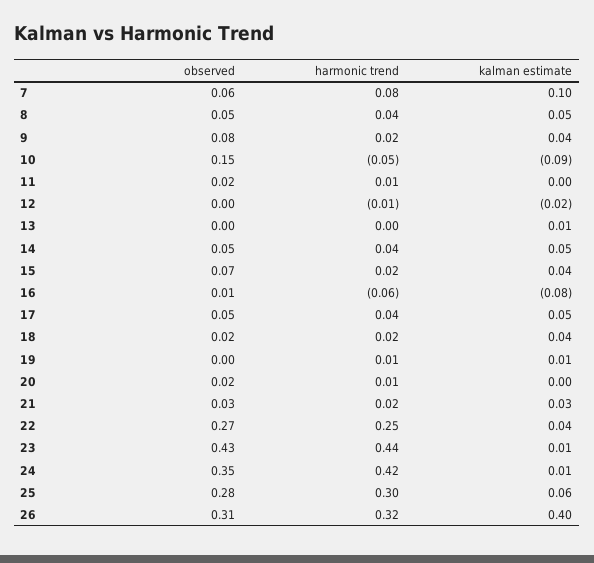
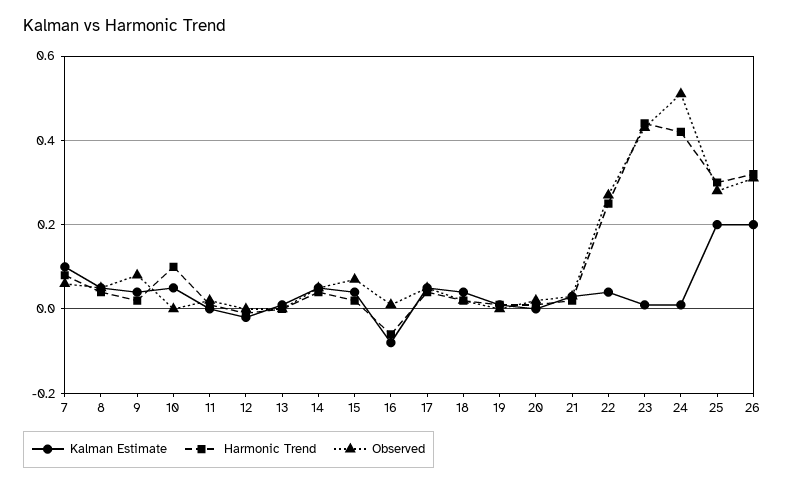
observed, 10: 0.15 -> 0
harmonic trend, 10: -0.05 -> 0.1
kalman estimate, 10: -0.09 -> 0.05
observed, 24: 0.35 -> 0.5
kalman estimate, 25: 0.06 -> 0.2
kalman estimate, 26: 0.4 -> 0.2

